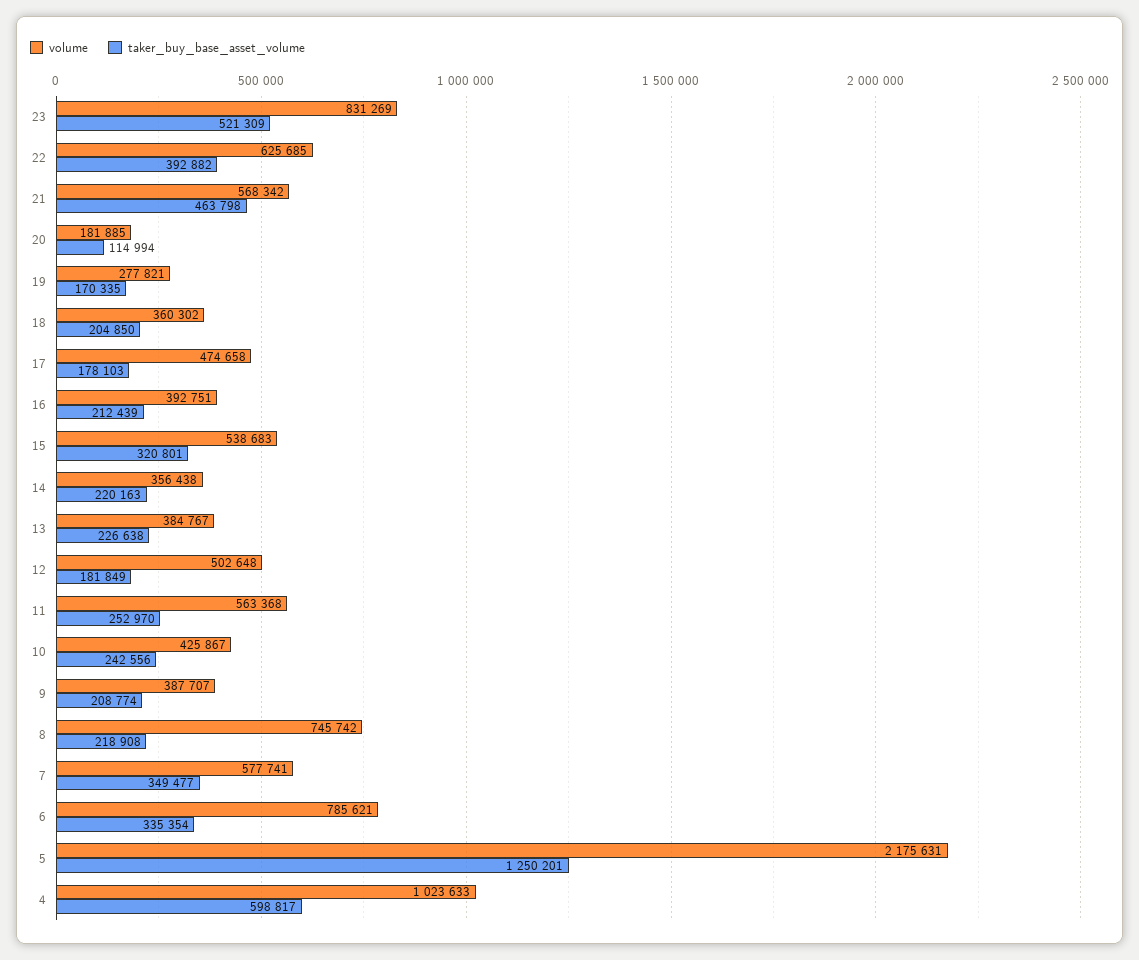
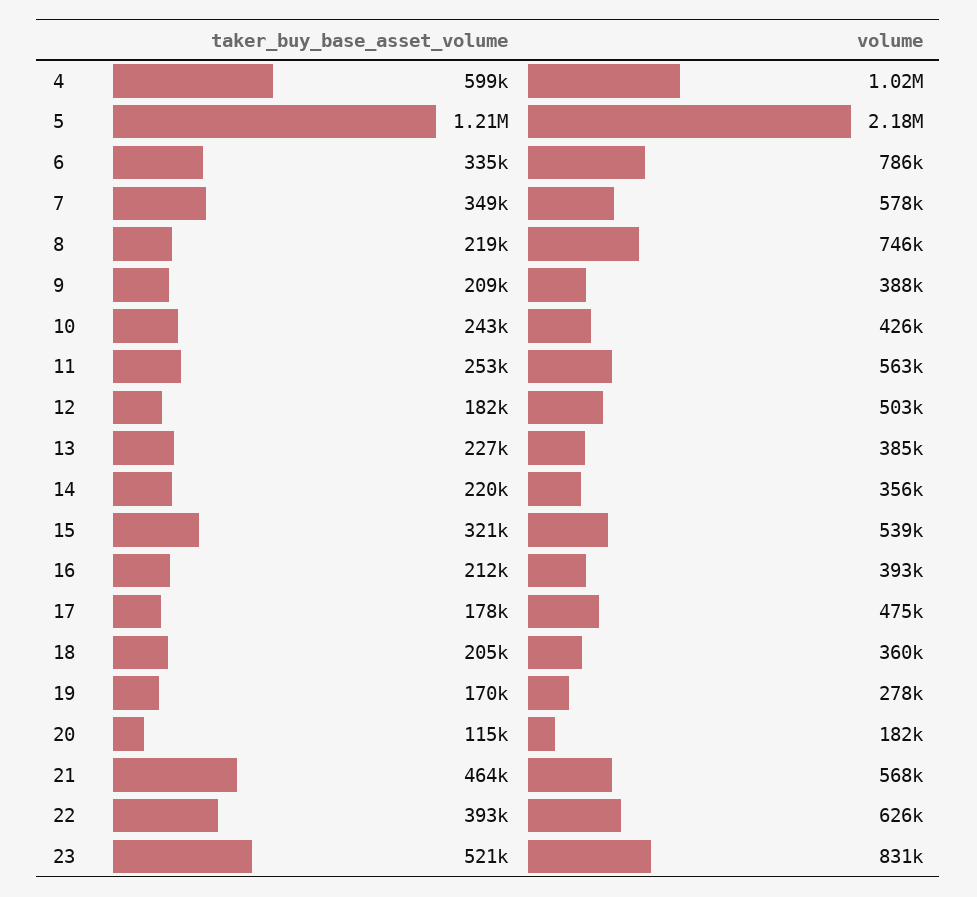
taker_buy_base_asset_volume, 5: 1250201 -> 1210000

